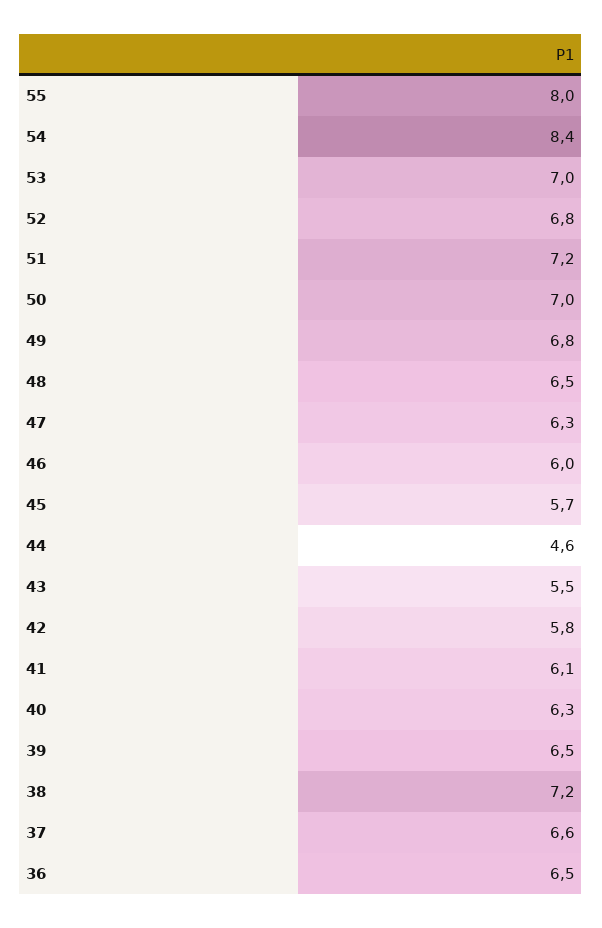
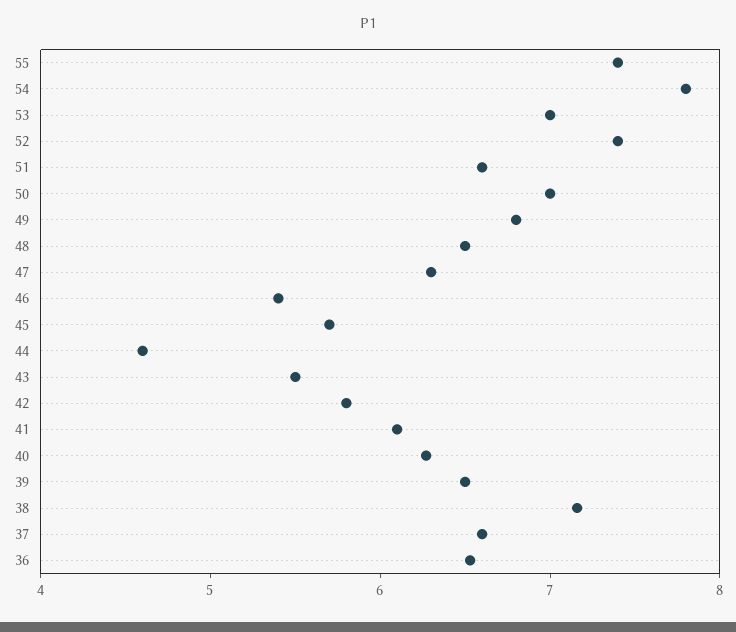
55: 8 -> 7.4
54: 8.4 -> 7.8
52: 6.8 -> 7.4
51: 7.2 -> 6.6
46: 6 -> 5.4

